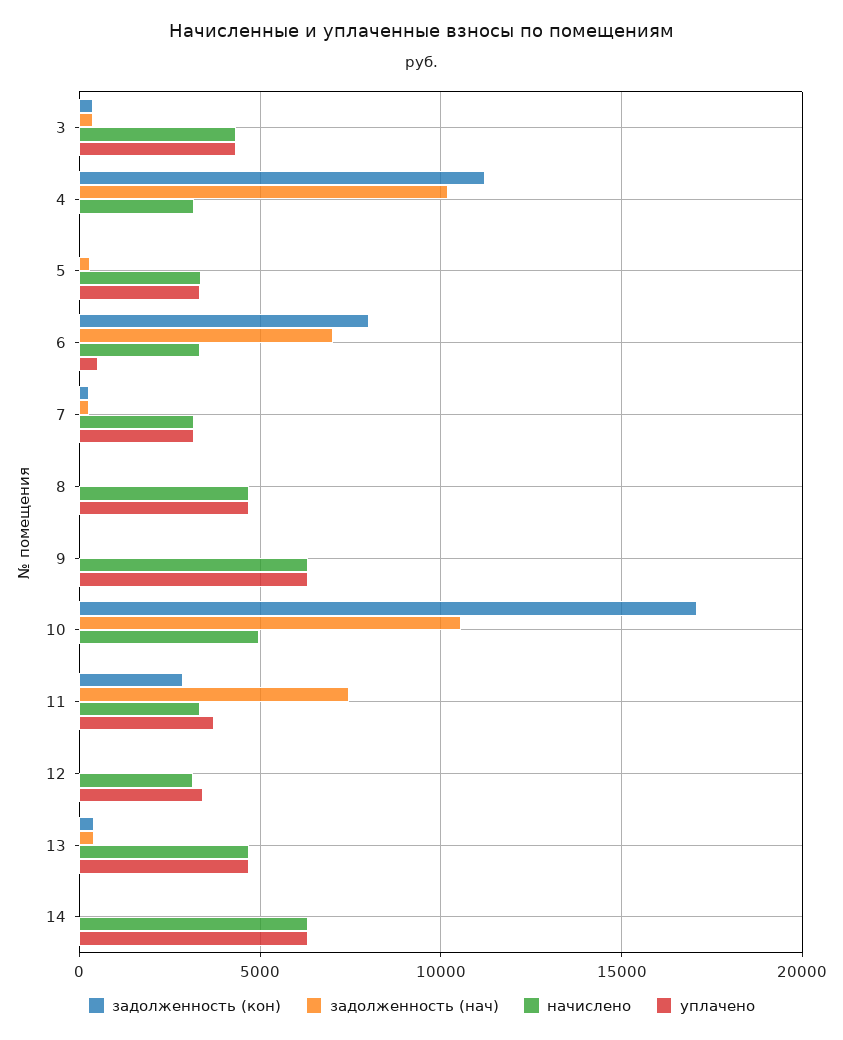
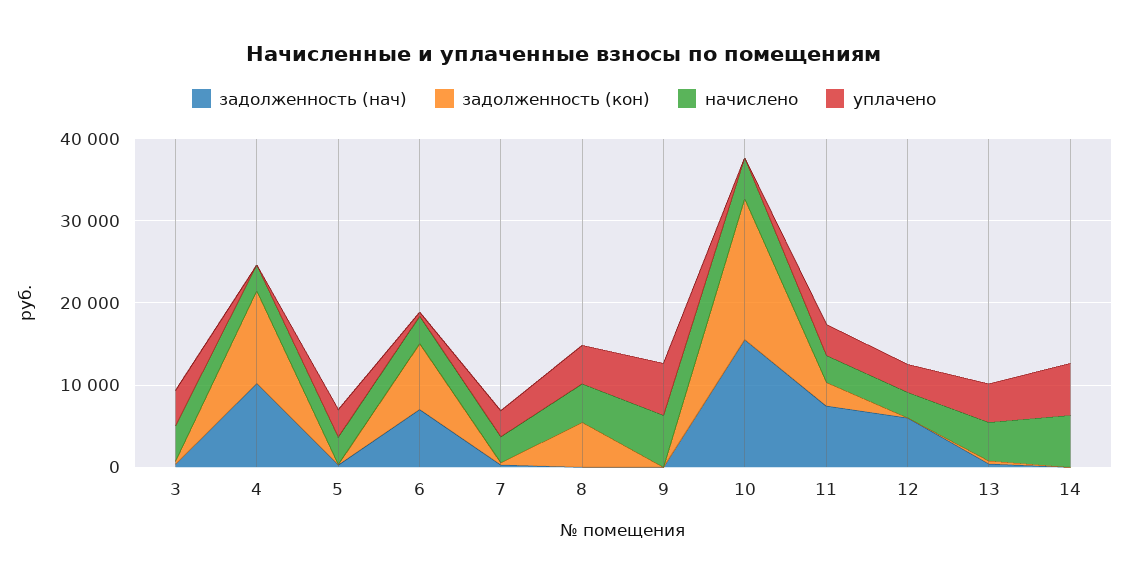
задолженность (кон), 8: 0 -> 6000
задолженность (нач), 10: 10500 -> 16000
задолженность (нач), 12: 0 -> 6000

